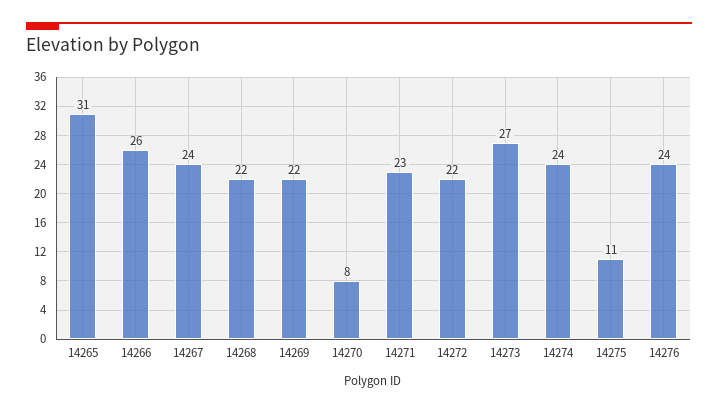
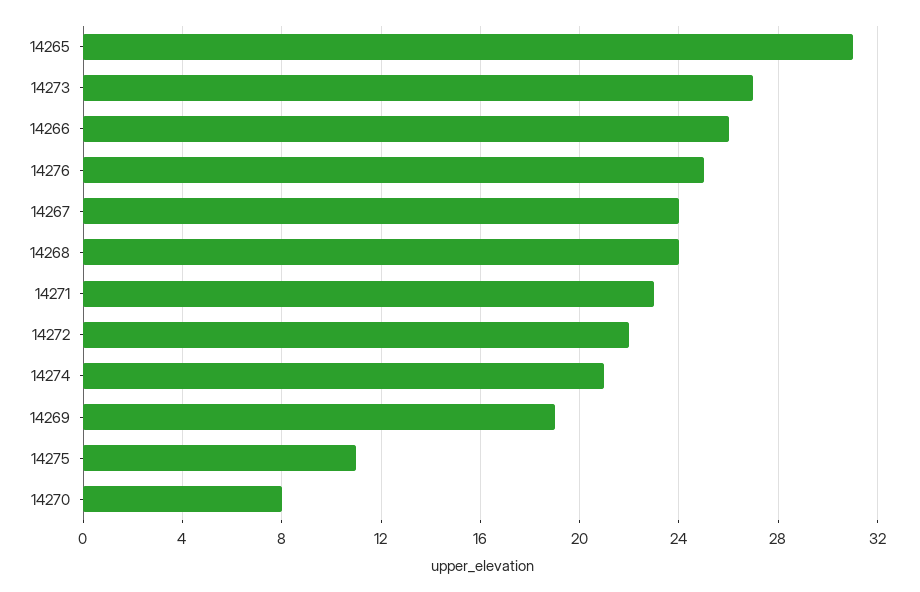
14268: 22 -> 24
14269: 22 -> 19
14274: 24 -> 21
14276: 24 -> 25

